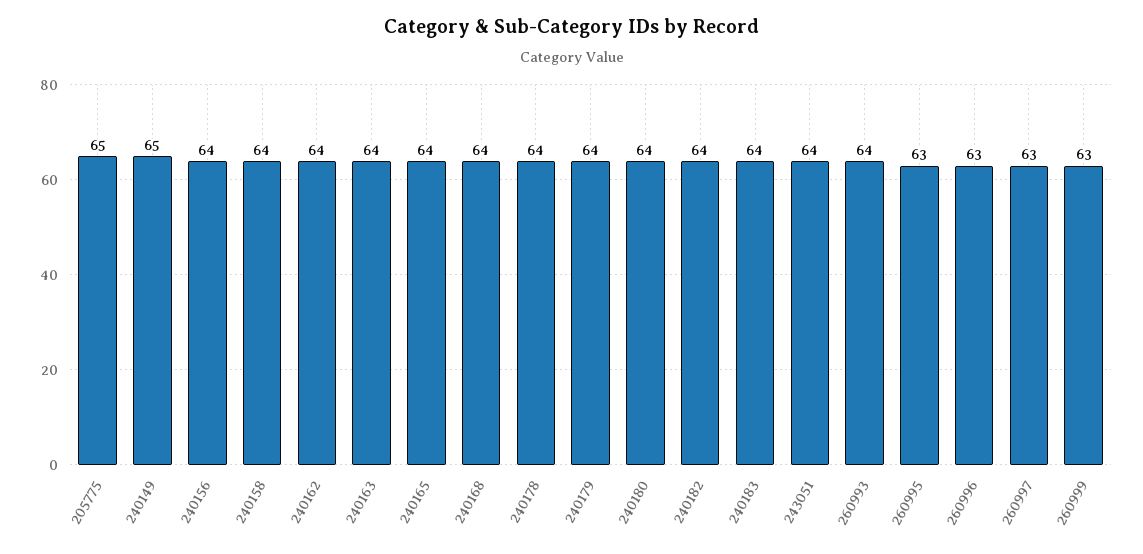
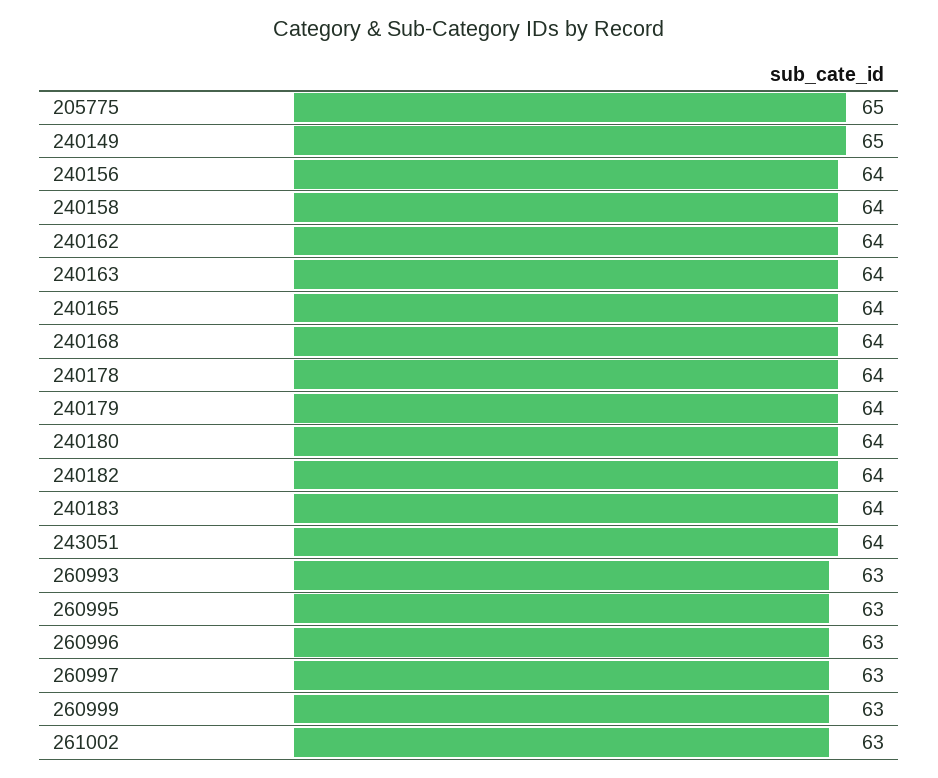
260993: 64 -> 63
261002: none -> 63

